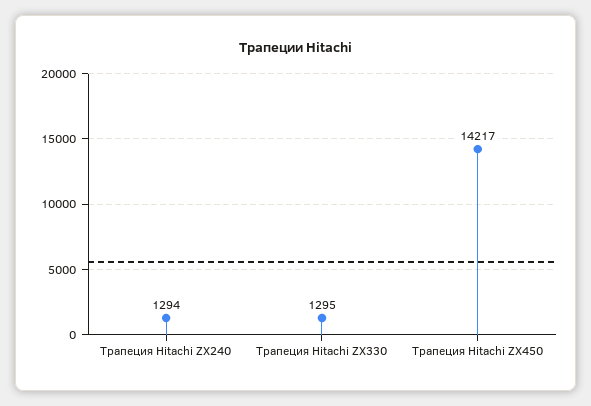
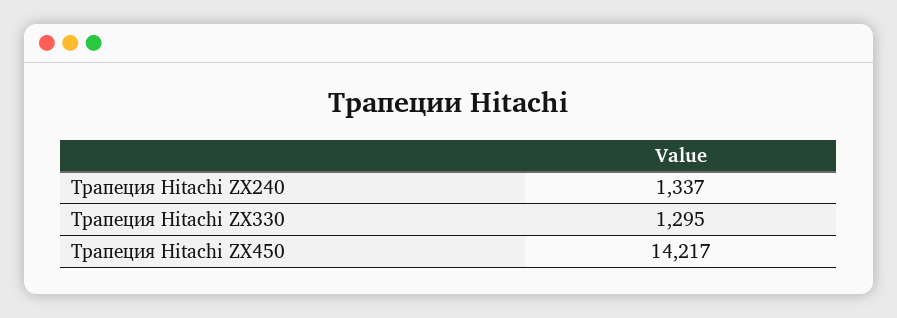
Трапеция Hitachi ZX240: 1294 -> 1337

